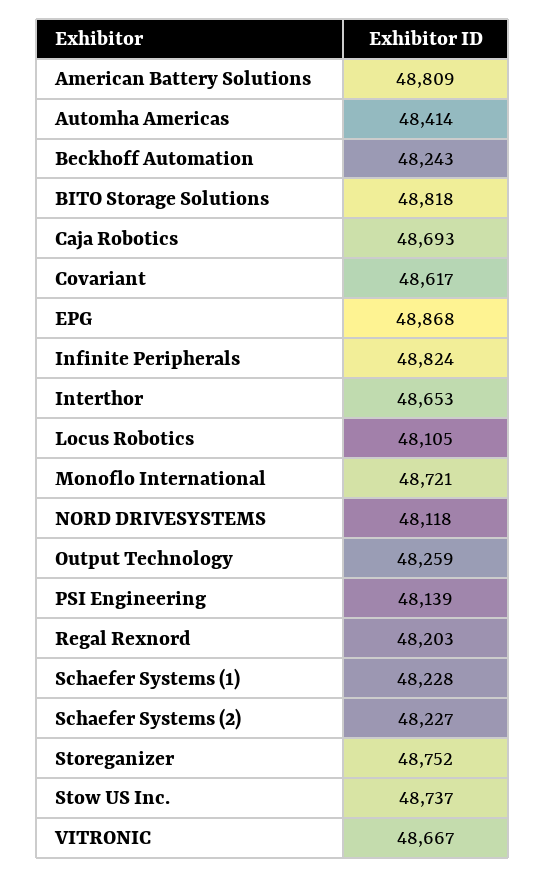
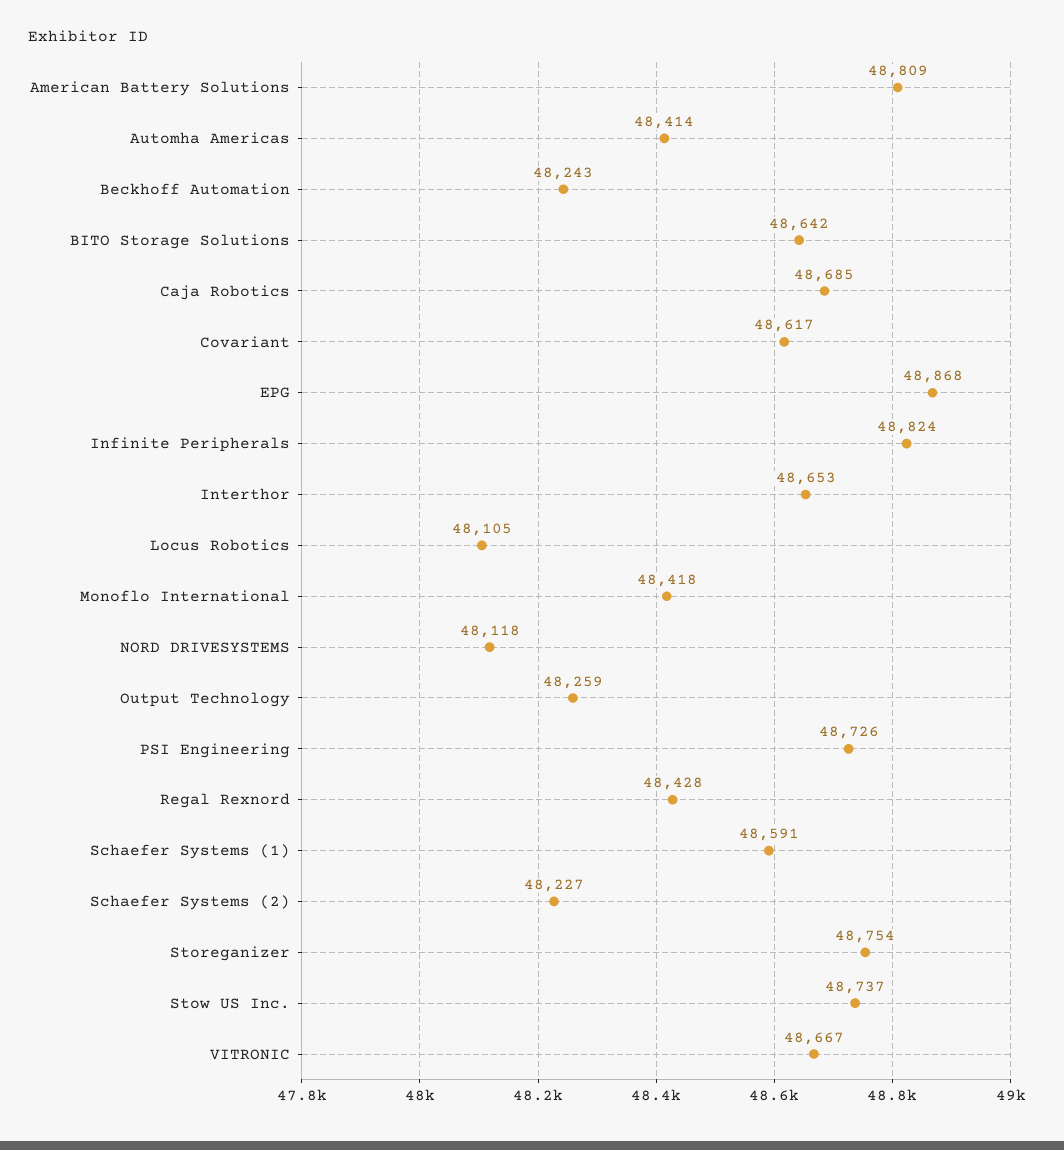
BITO Storage Solutions: 48818 -> 48642
Caja Robotics: 48693 -> 48685
Monoflo International: 48721 -> 48418
PSI Engineering: 48139 -> 48726
Regal Rexnord: 48203 -> 48428
Schaefer Systems (1): 48228 -> 48591
Storeganizer: 48752 -> 48754

